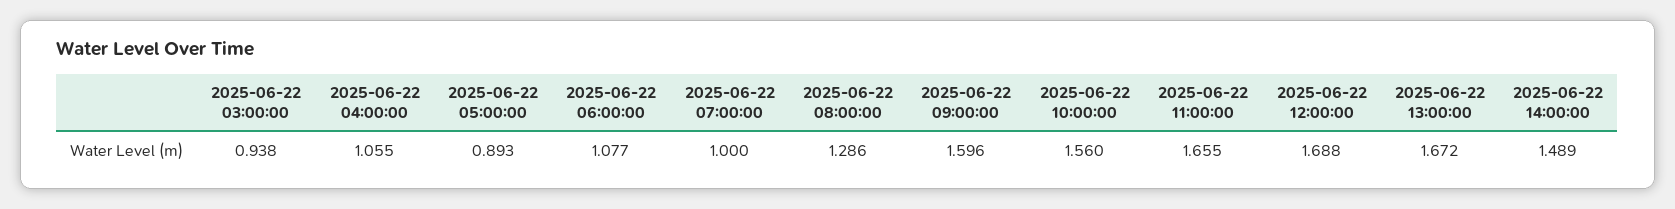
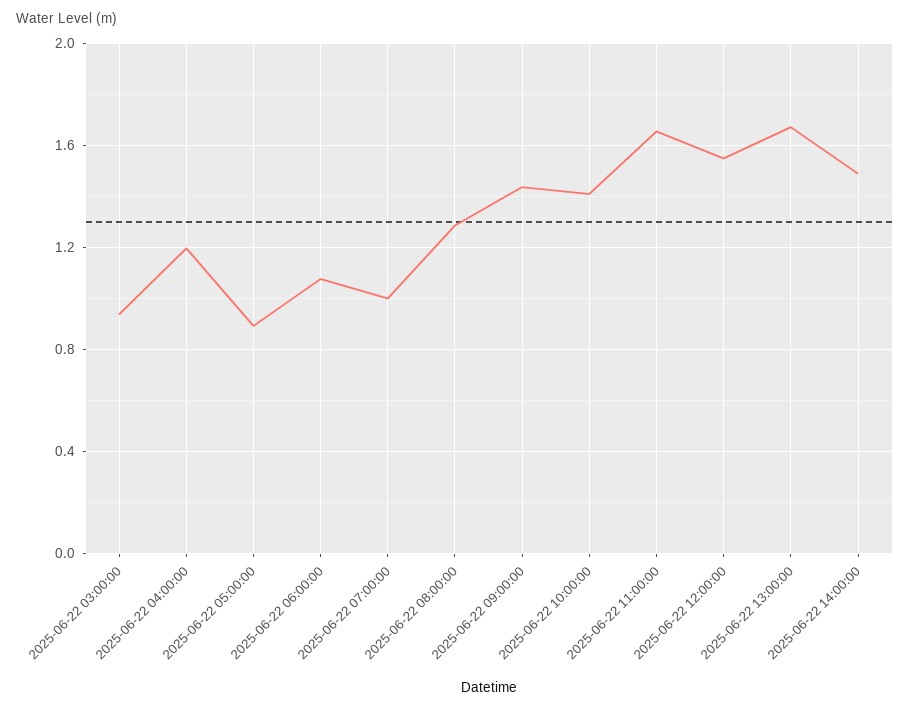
2025-06-22 04:00:00: 1.055 -> 1.2
2025-06-22 09:00:00: 1.596 -> 1.45
2025-06-22 10:00:00: 1.56 -> 1.4
2025-06-22 12:00:00: 1.688 -> 1.55

